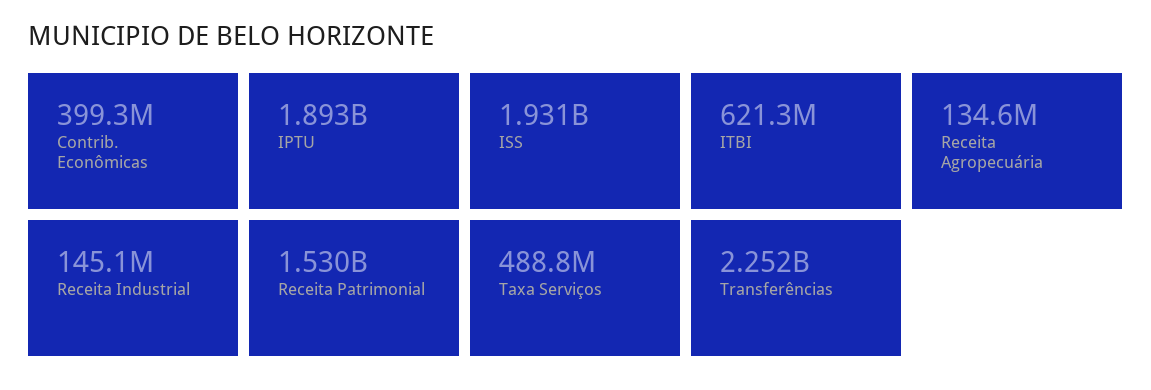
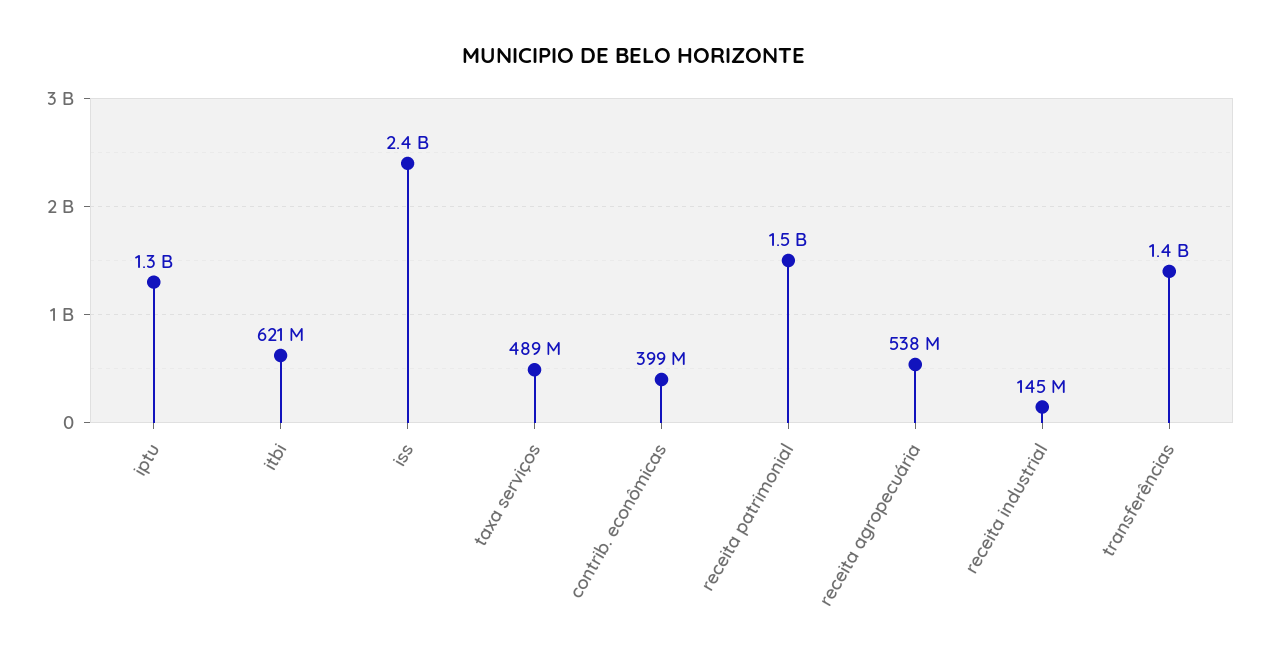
IPTU: 1893000000 -> 1300000000
ISS: 1931000000 -> 2400000000
Receita Agropecuária: 134600000 -> 538000000
Transferências: 2252000000 -> 1400000000

